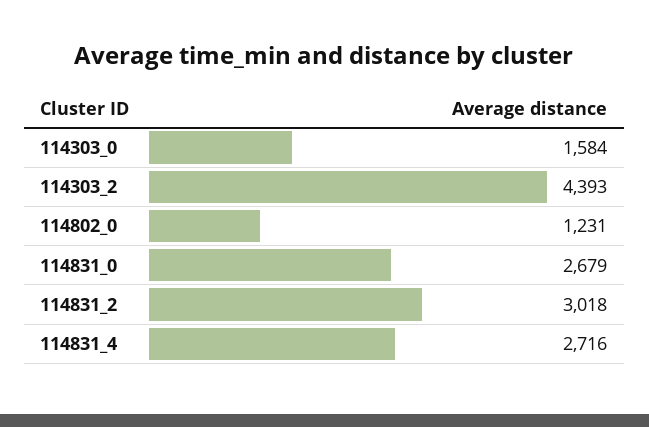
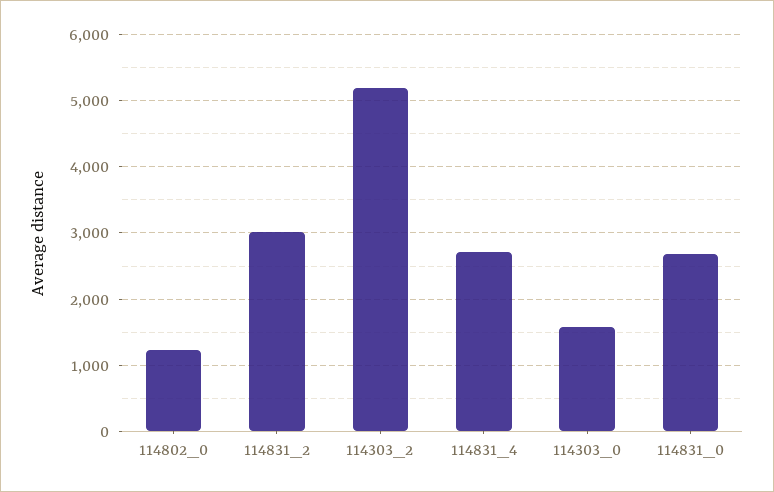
114303_2: 4393 -> 5200

